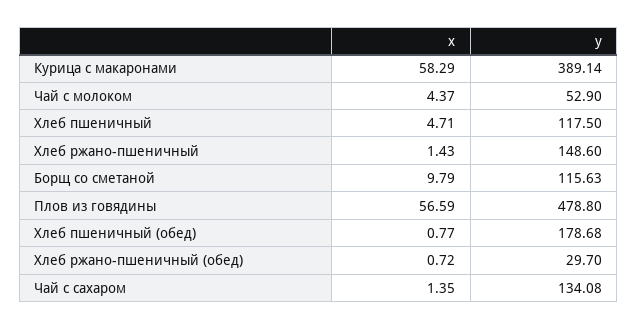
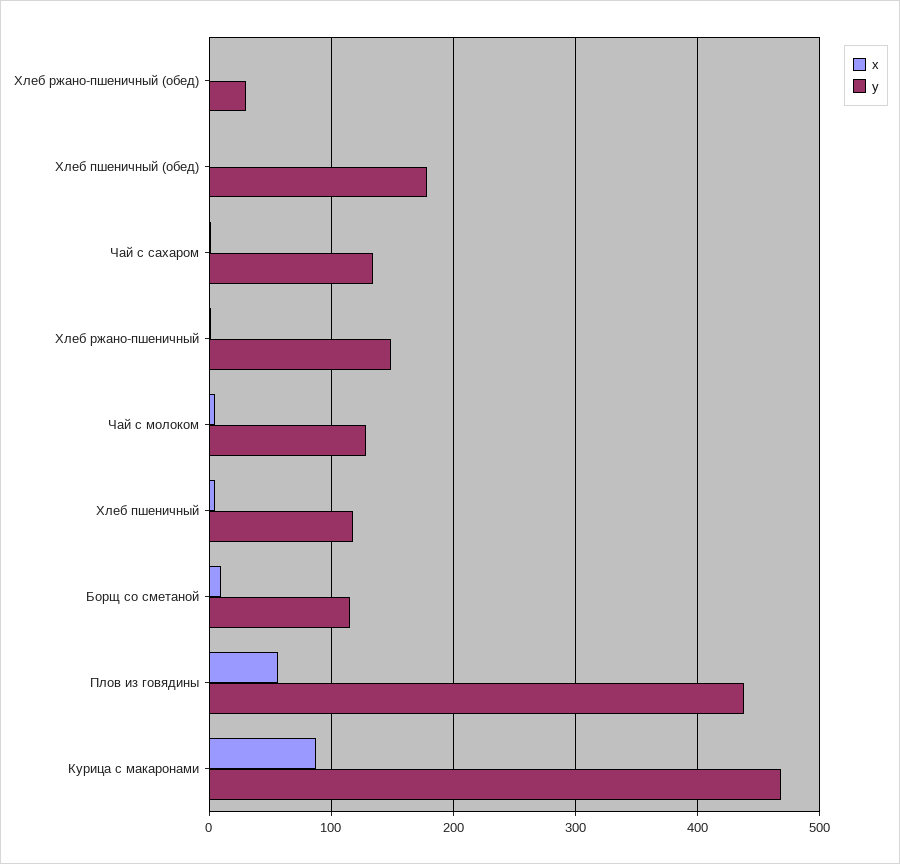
x, Курица с макаронами: 58.29 -> 90
y, Курица с макаронами: 389.14 -> 470
y, Чай с молоком: 52.9 -> 130
y, Плов из говядины: 478.8 -> 440

